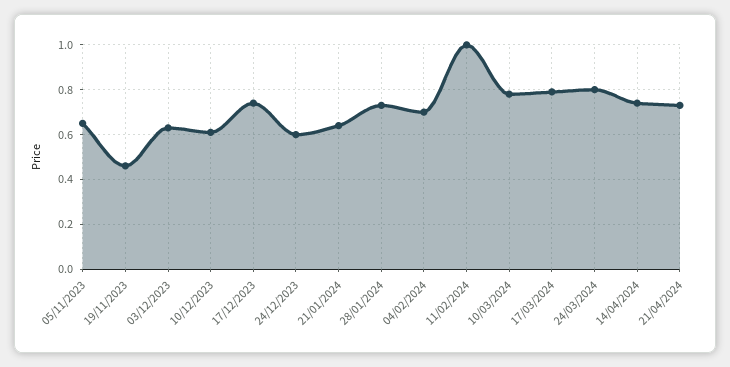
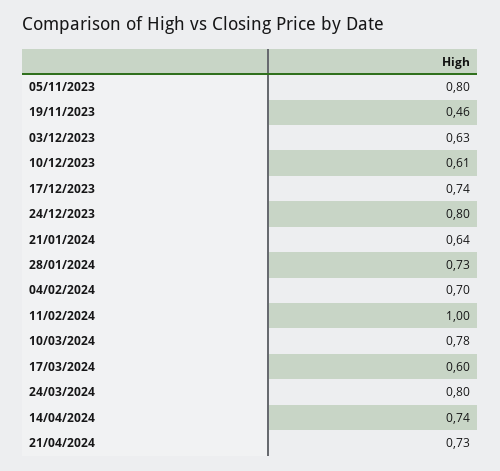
05/11/2023: 0.65 -> 0.8
24/12/2023: 0.6 -> 0.8
17/03/2024: 0.8 -> 0.6

